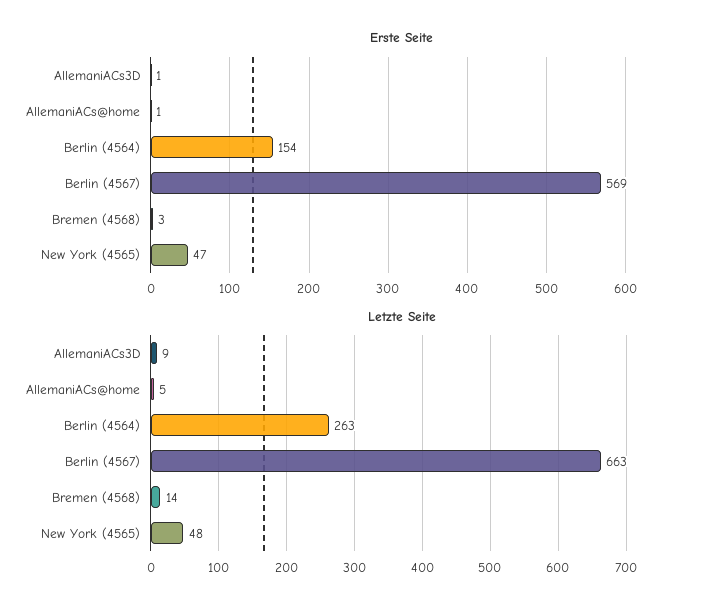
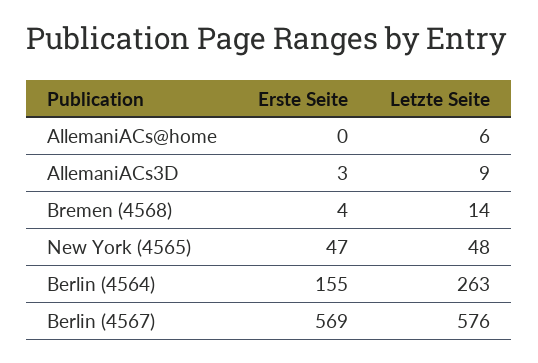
Erste Seite, AllemaniACs3D: 1 -> 3
Erste Seite, AllemaniACs@home: 1 -> 0
Erste Seite, Berlin (4564): 154 -> 155
Erste Seite, Bremen (4568): 3 -> 4
Letzte Seite, AllemaniACs@home: 5 -> 6
Letzte Seite, Berlin (4567): 663 -> 576

